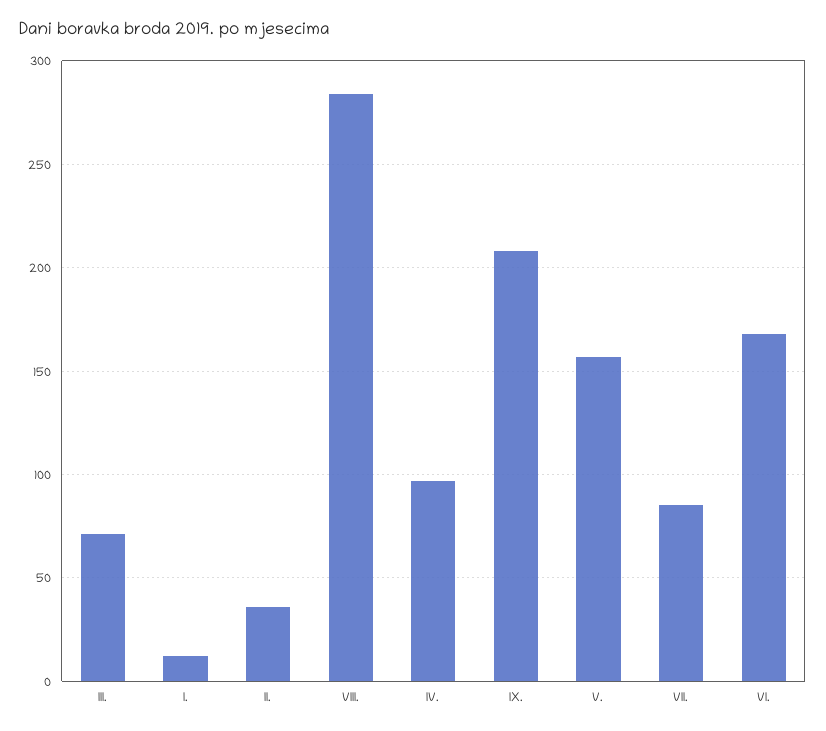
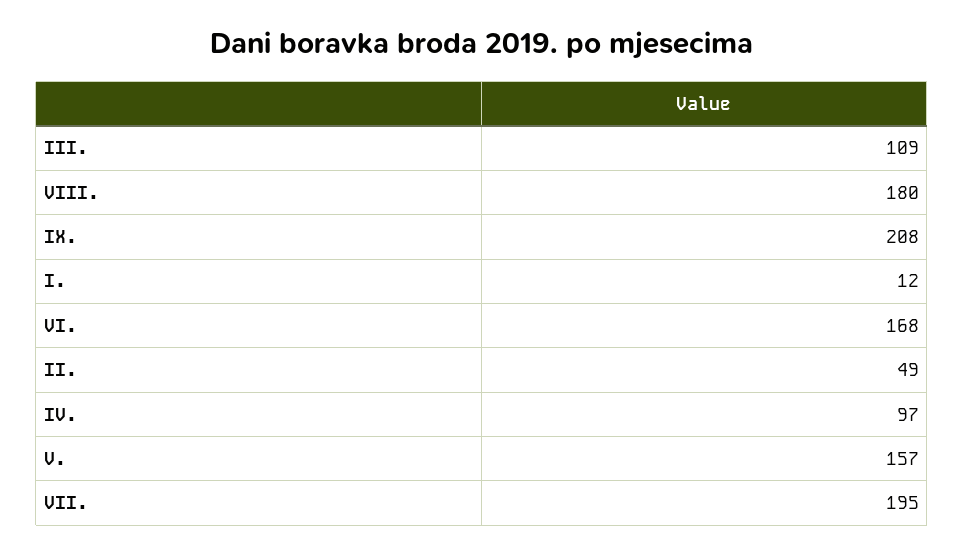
III.: 70 -> 109
II.: 35 -> 49
VIII.: 285 -> 180
VII.: 85 -> 195

